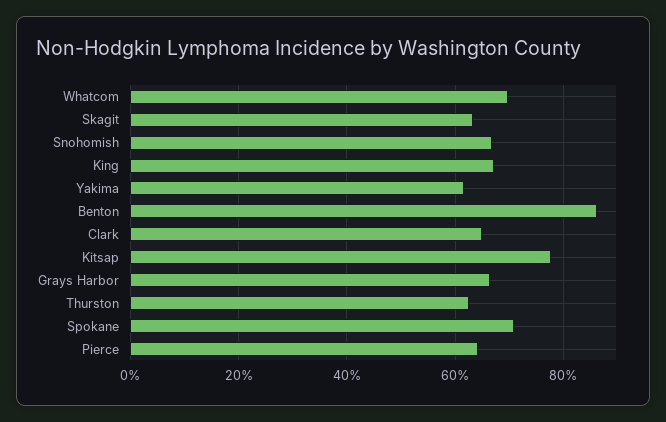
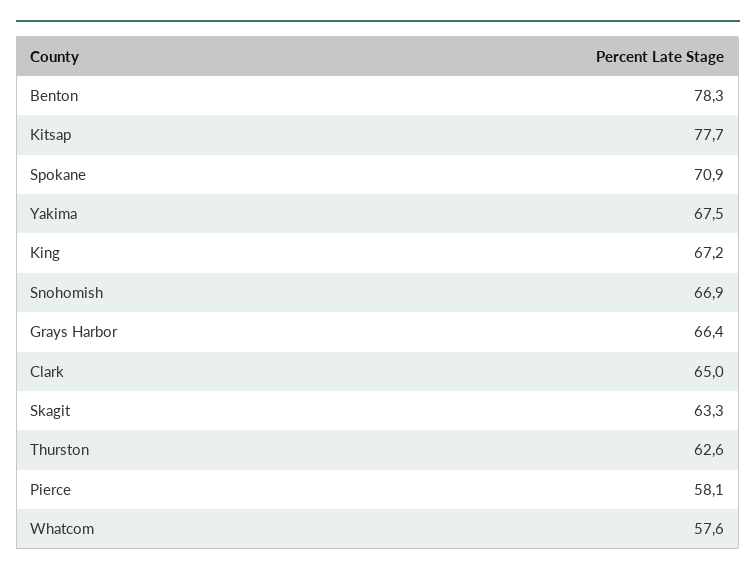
Whatcom: 70 -> 57.6
Yakima: 62 -> 67.5
Benton: 86 -> 78.3
Pierce: 64 -> 58.1

